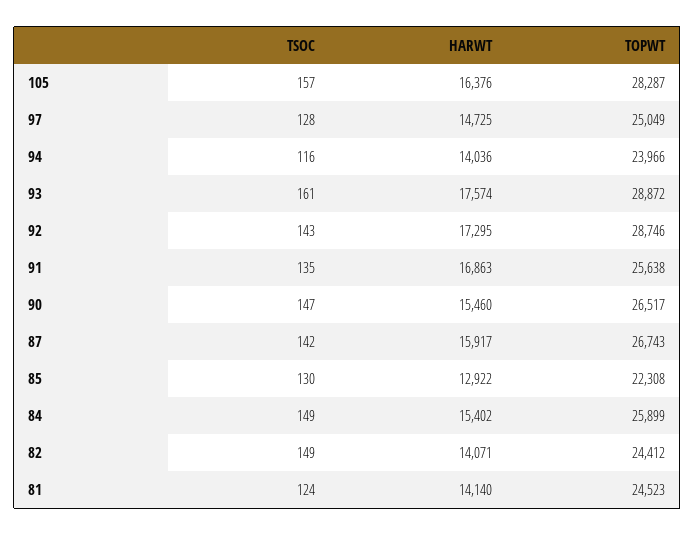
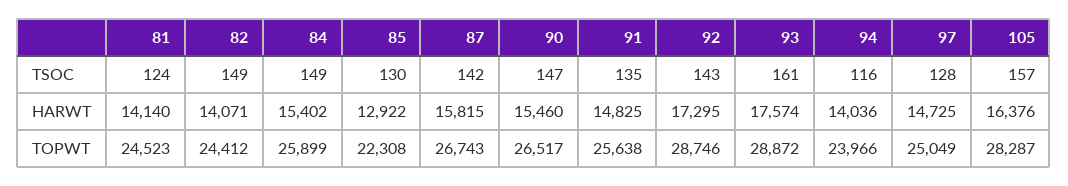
HARWT, 91: 16863 -> 14825
HARWT, 87: 15917 -> 15815

